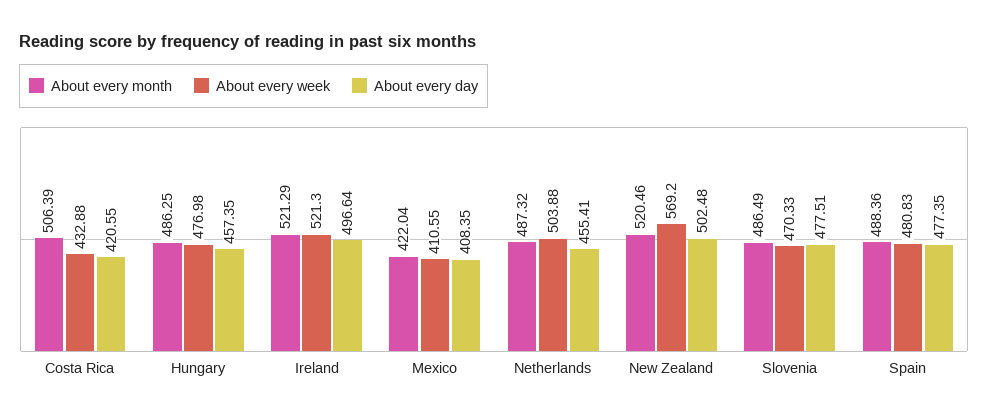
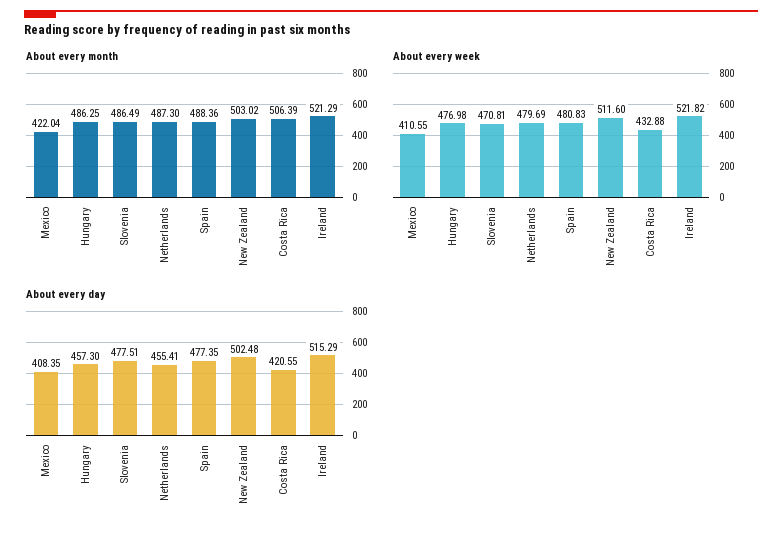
About every day, Hungary: 457.35 -> 457.3
About every week, Ireland: 521.3 -> 521.82
About every day, Ireland: 496.64 -> 515.29
About every month, Netherlands: 487.32 -> 487.3
About every week, Netherlands: 503.88 -> 479.69
About every month, New Zealand: 520.46 -> 503.02
About every week, New Zealand: 569.2 -> 511.6
About every week, Slovenia: 470.33 -> 470.81

